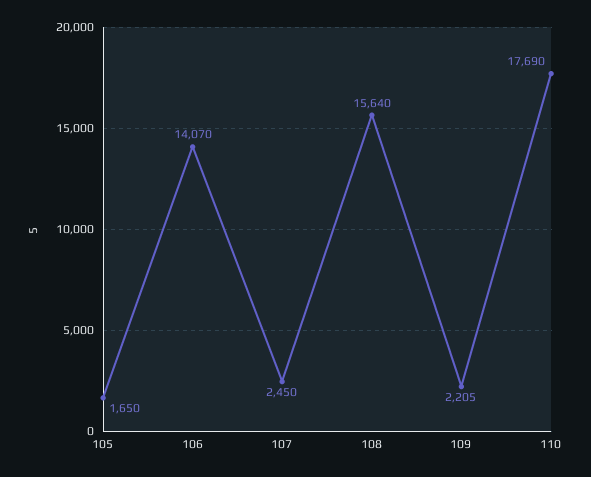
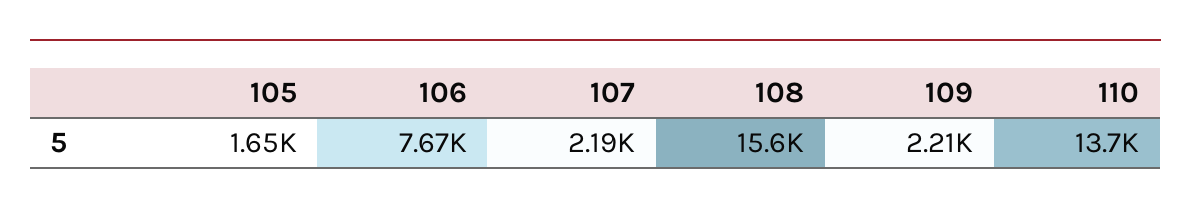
106: 14070 -> 7670
107: 2450 -> 2190
110: 17690 -> 13700

